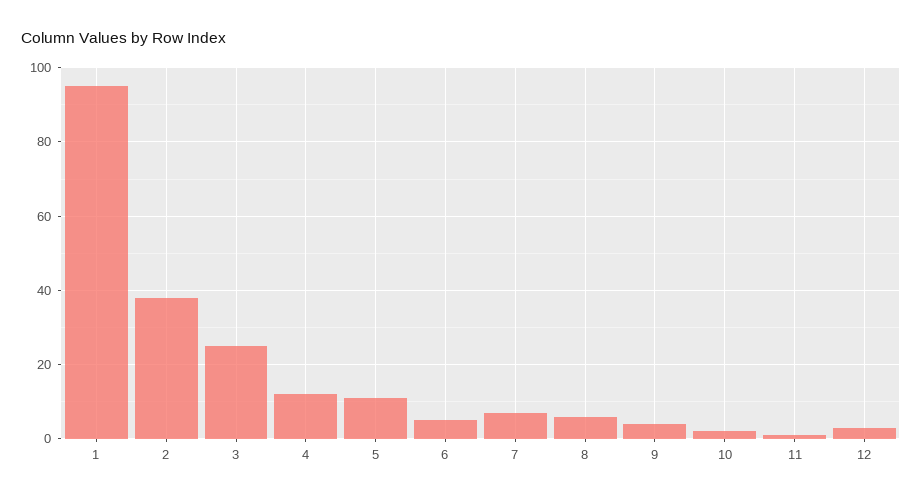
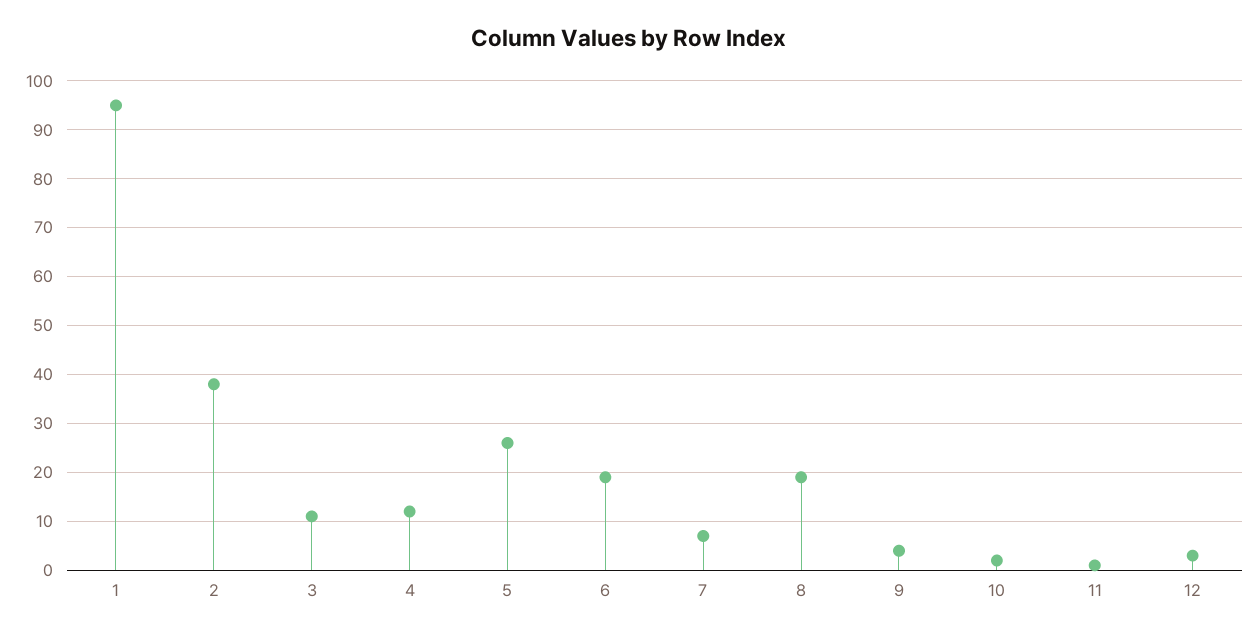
3: 25 -> 10
5: 10 -> 25
6: 5 -> 20
8: 5 -> 20

